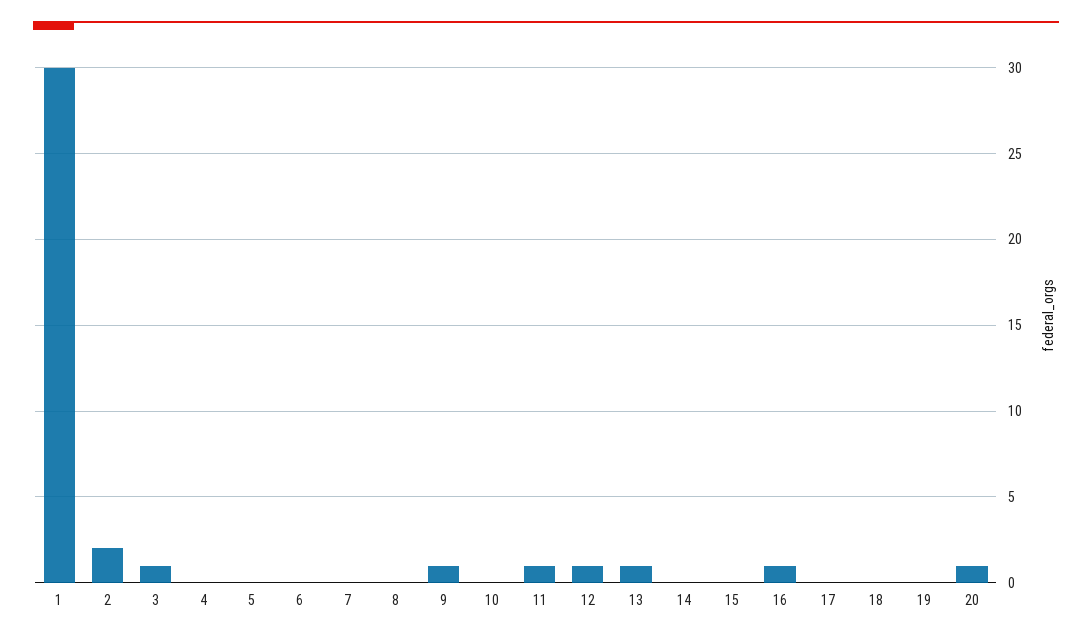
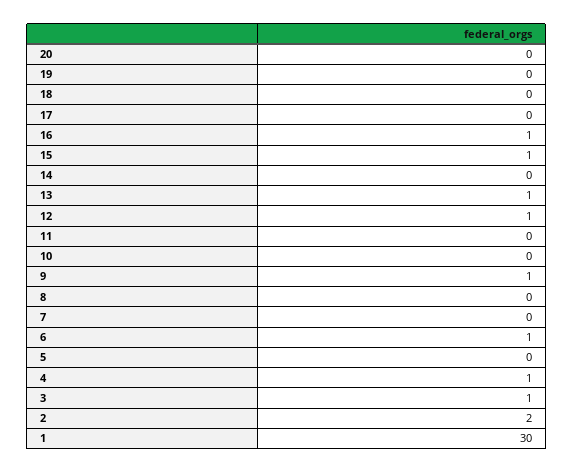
4: 0 -> 1
6: 0 -> 1
11: 1 -> 0
15: 0 -> 1
20: 1 -> 0

